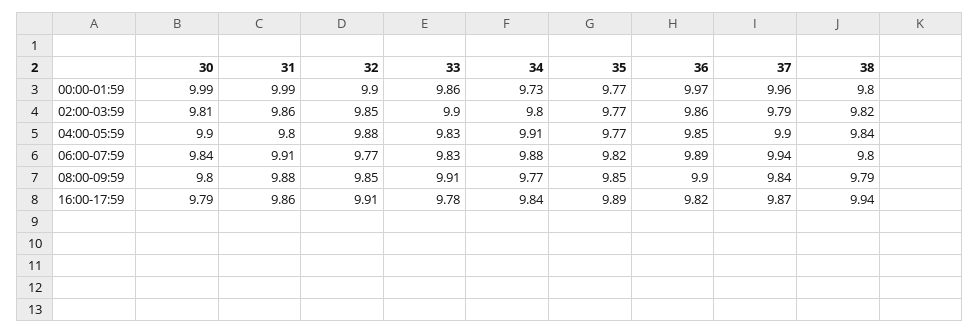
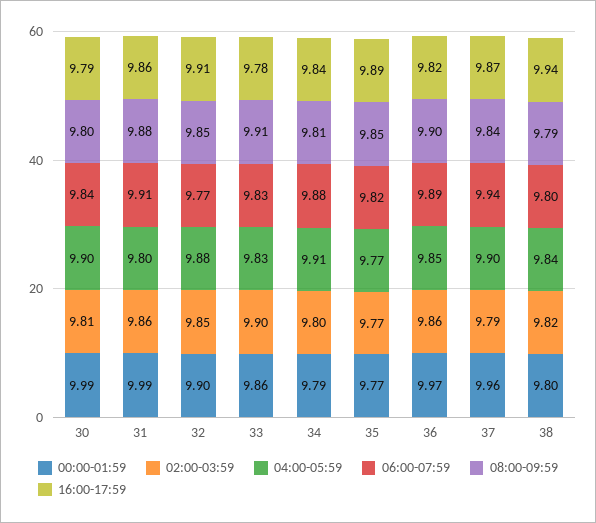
00:00-01:59, 34: 9.73 -> 9.79
08:00-09:59, 34: 9.77 -> 9.81

